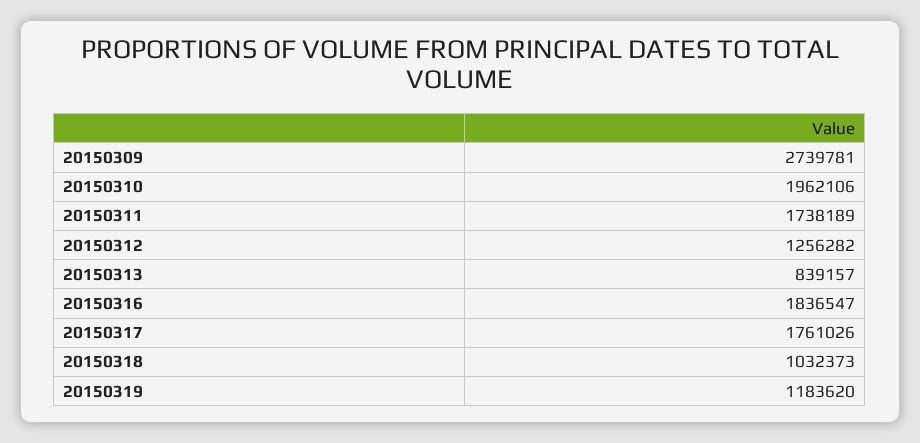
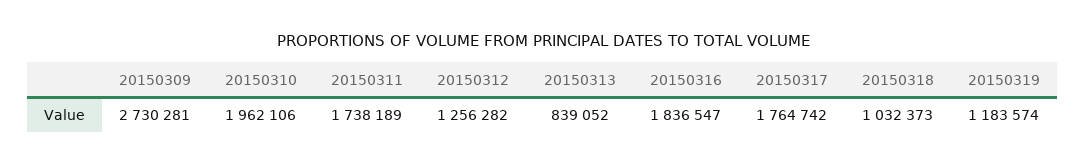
20150309: 2739781 -> 2730281
20150313: 839157 -> 839052
20150317: 1761026 -> 1764742
20150319: 1183620 -> 1183574

